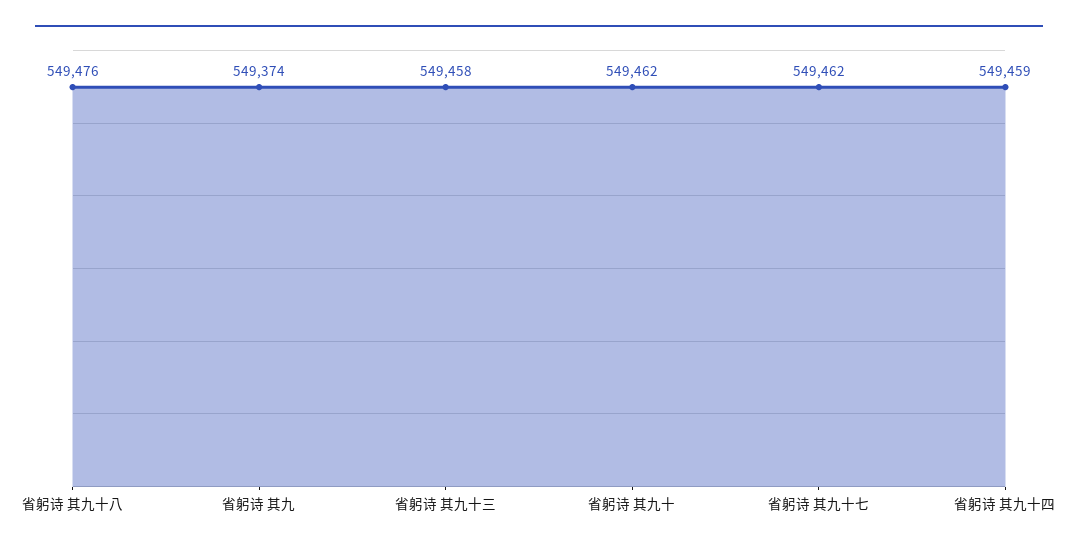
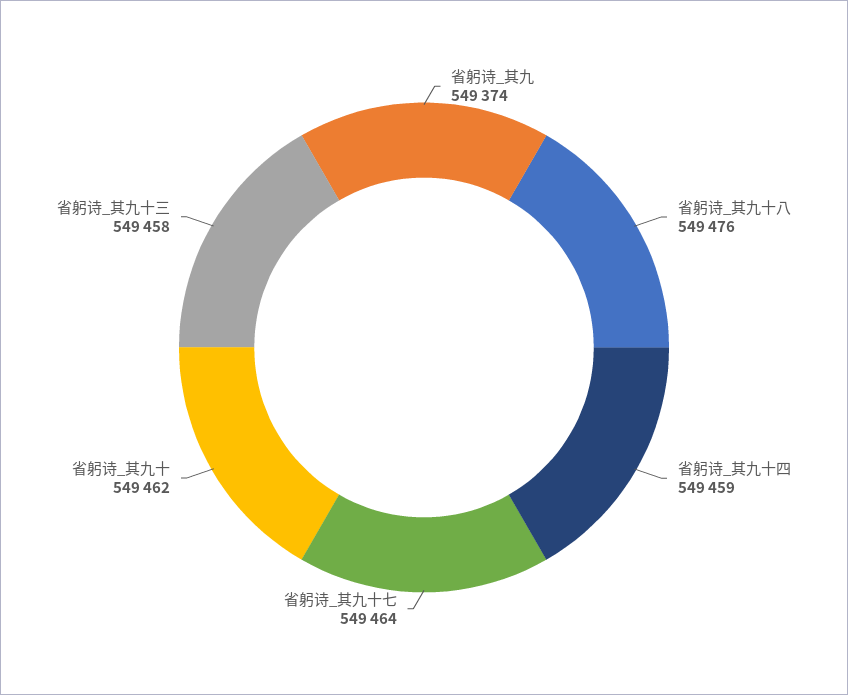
省躬诗 其九十七: 549462 -> 549464

